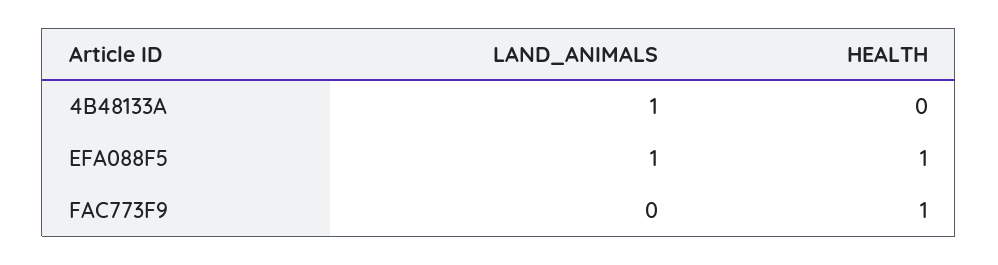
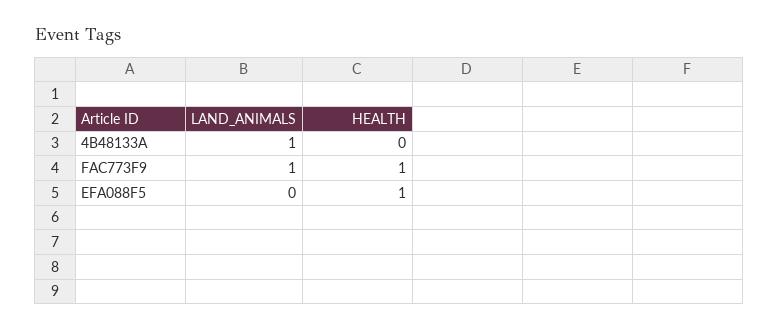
LAND_ANIMALS, EFA088F5: 1 -> 0
LAND_ANIMALS, FAC773F9: 0 -> 1

